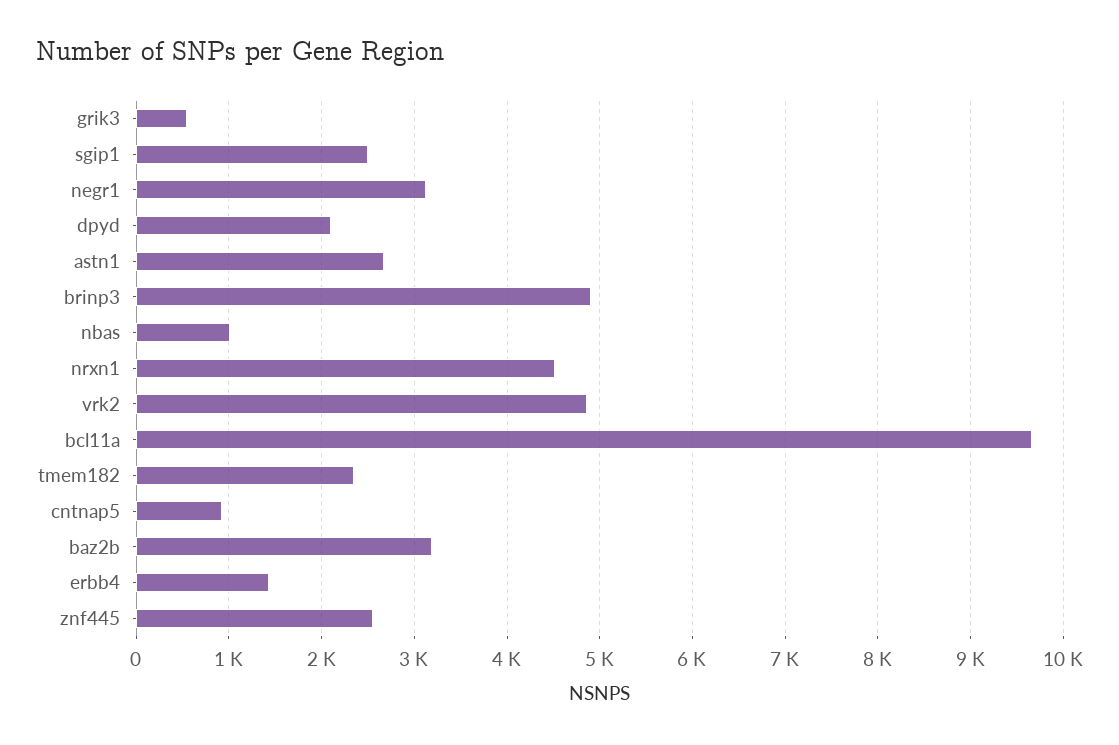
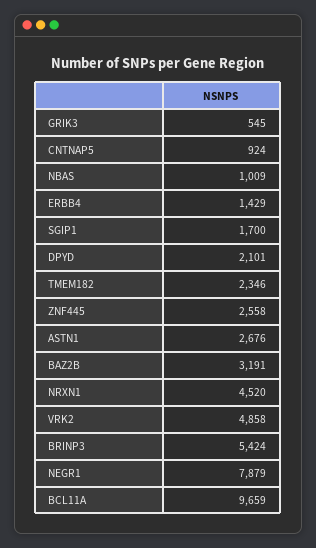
sgip1: 2500 -> 1700
negr1: 3100 -> 7879
brinp3: 4900 -> 5424

